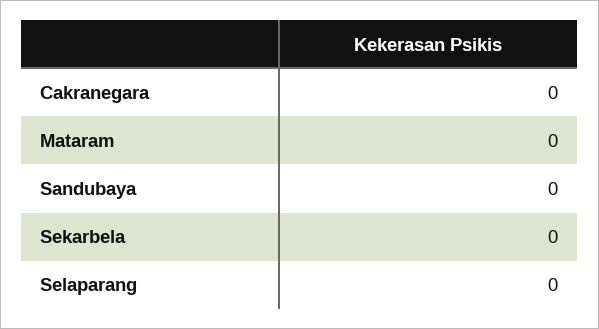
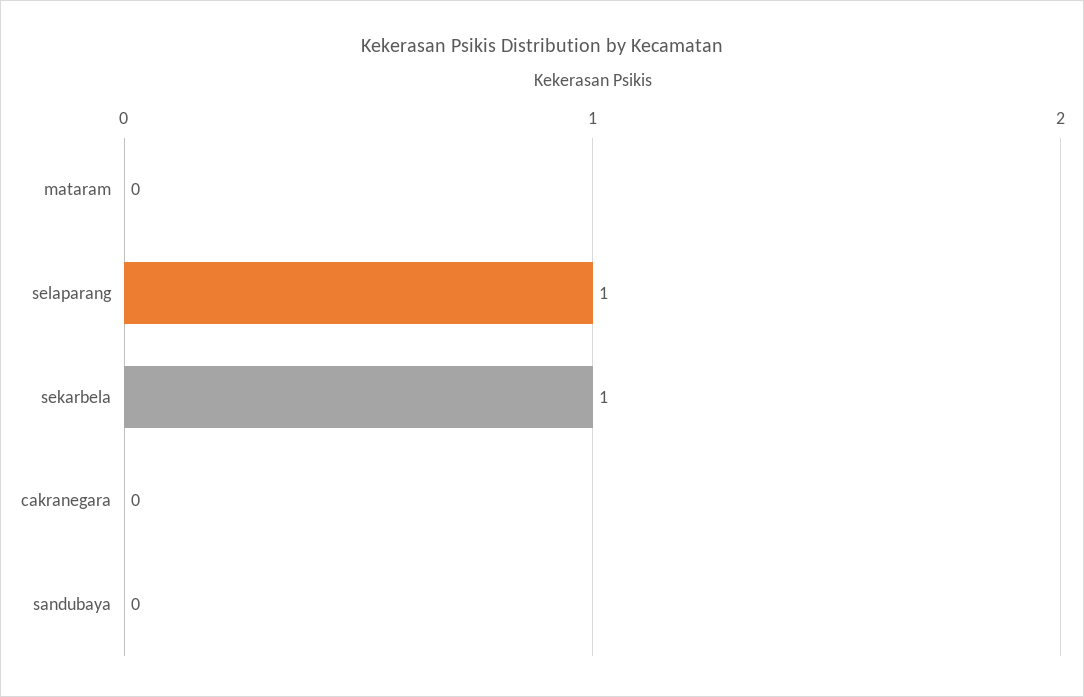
Sekarbela: 0 -> 1
Selaparang: 0 -> 1

